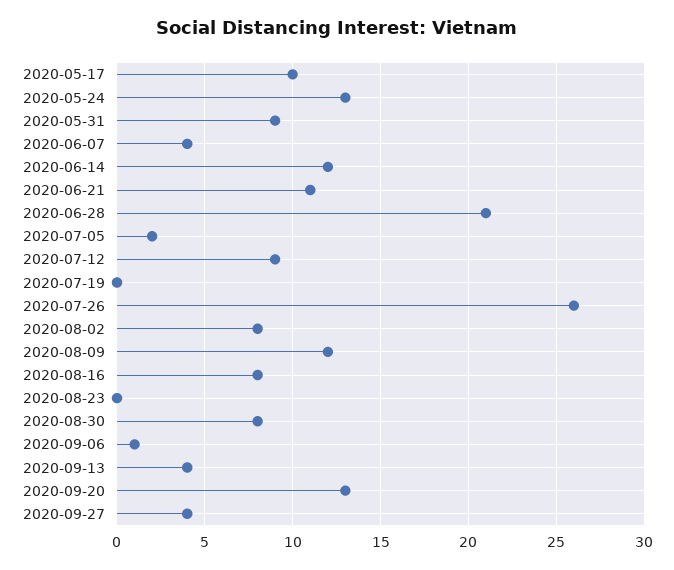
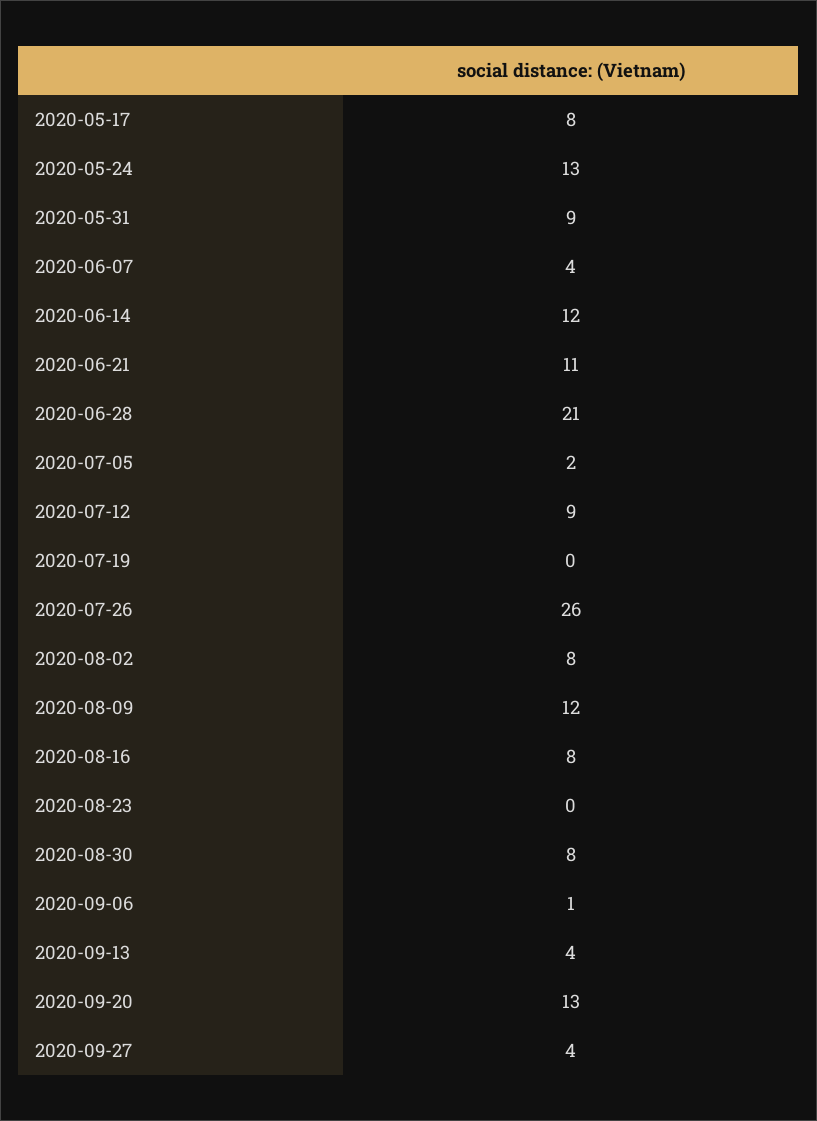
2020-05-17: 10 -> 8

